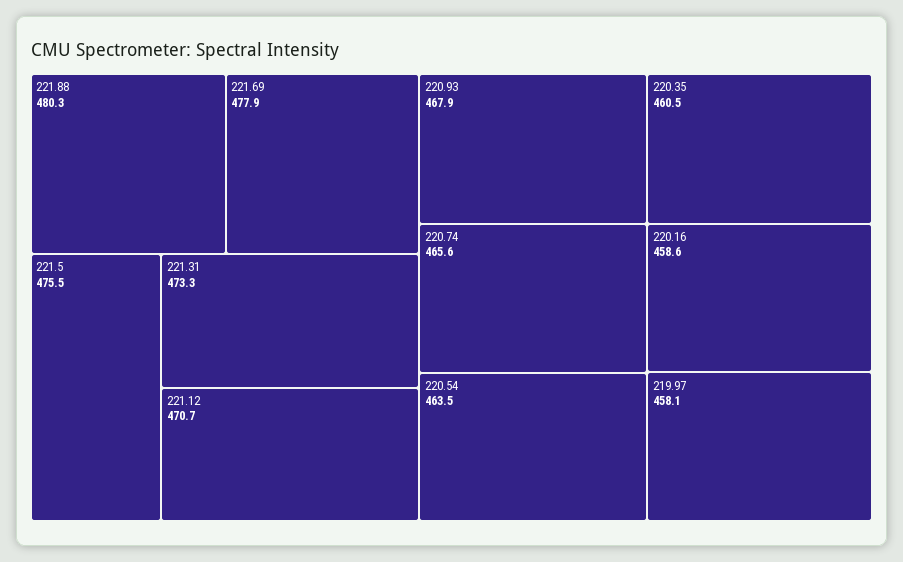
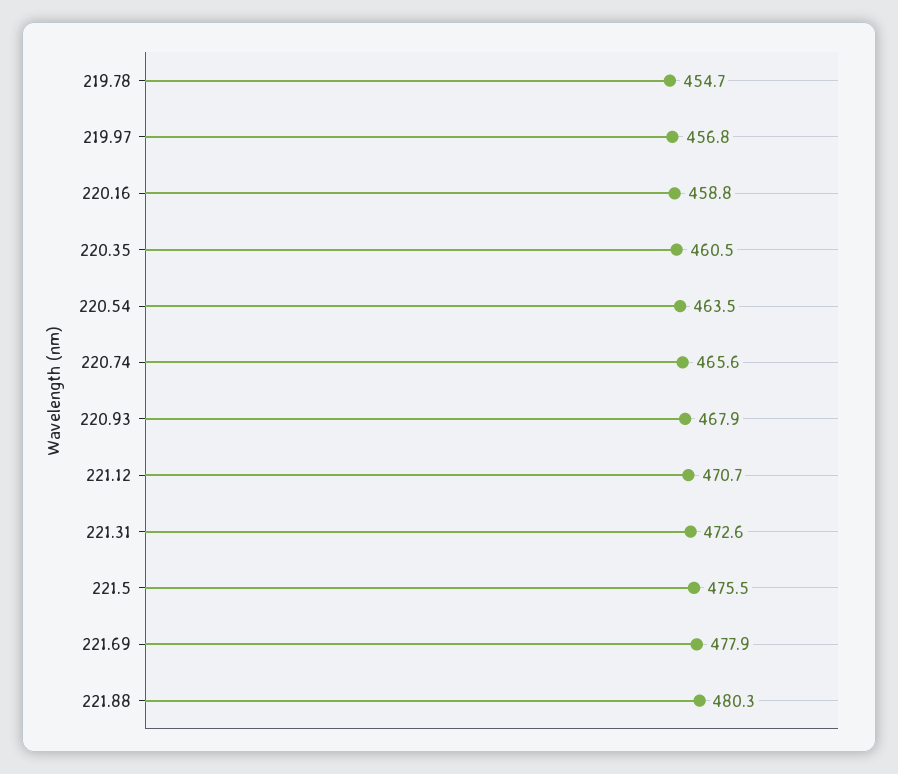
221.31: 473.3 -> 472.6
220.16: 458.6 -> 458.8
219.97: 458.1 -> 456.8
219.78: none -> 454.7

